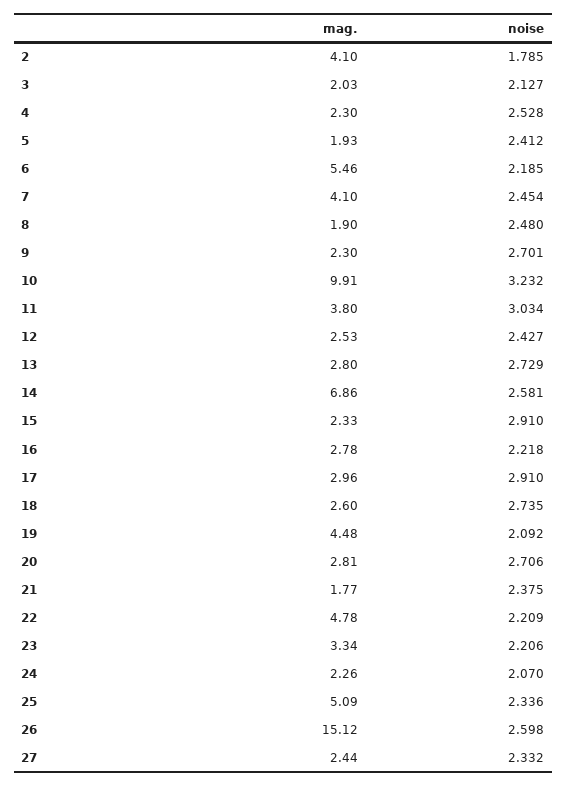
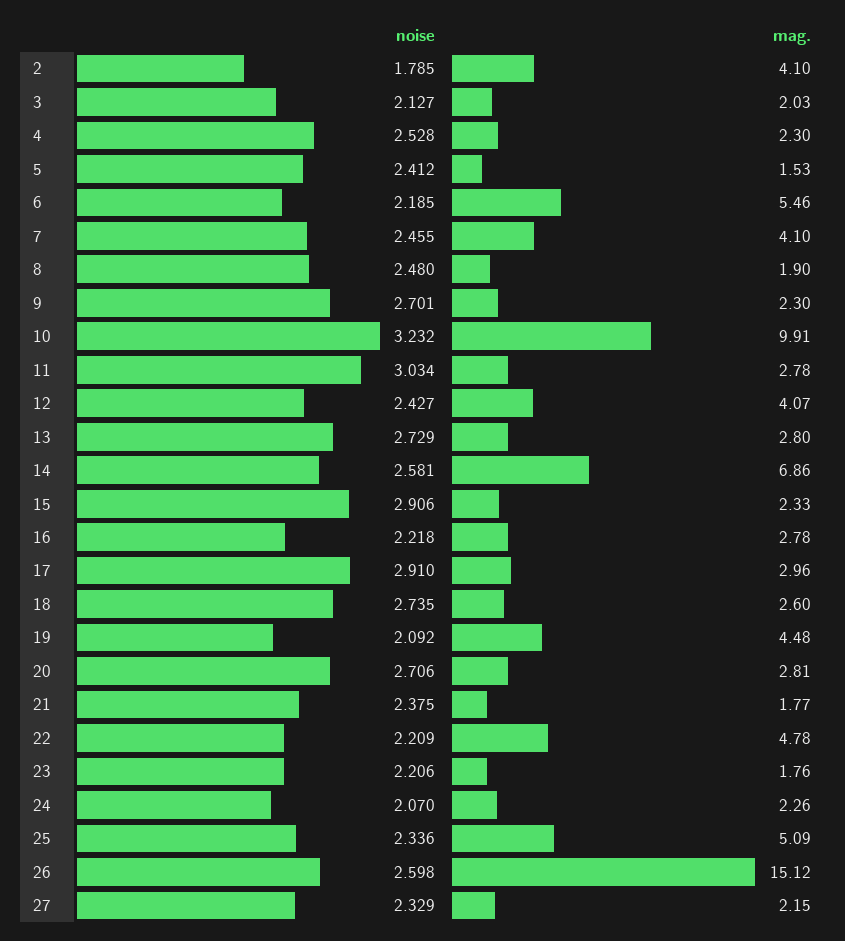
mag., 5: 1.93 -> 1.53
noise, 7: 2.454 -> 2.455
mag., 11: 3.8 -> 2.78
mag., 12: 2.53 -> 4.07
noise, 15: 2.91 -> 2.906
mag., 23: 3.34 -> 1.76
mag., 27: 2.44 -> 2.15
noise, 27: 2.332 -> 2.329

